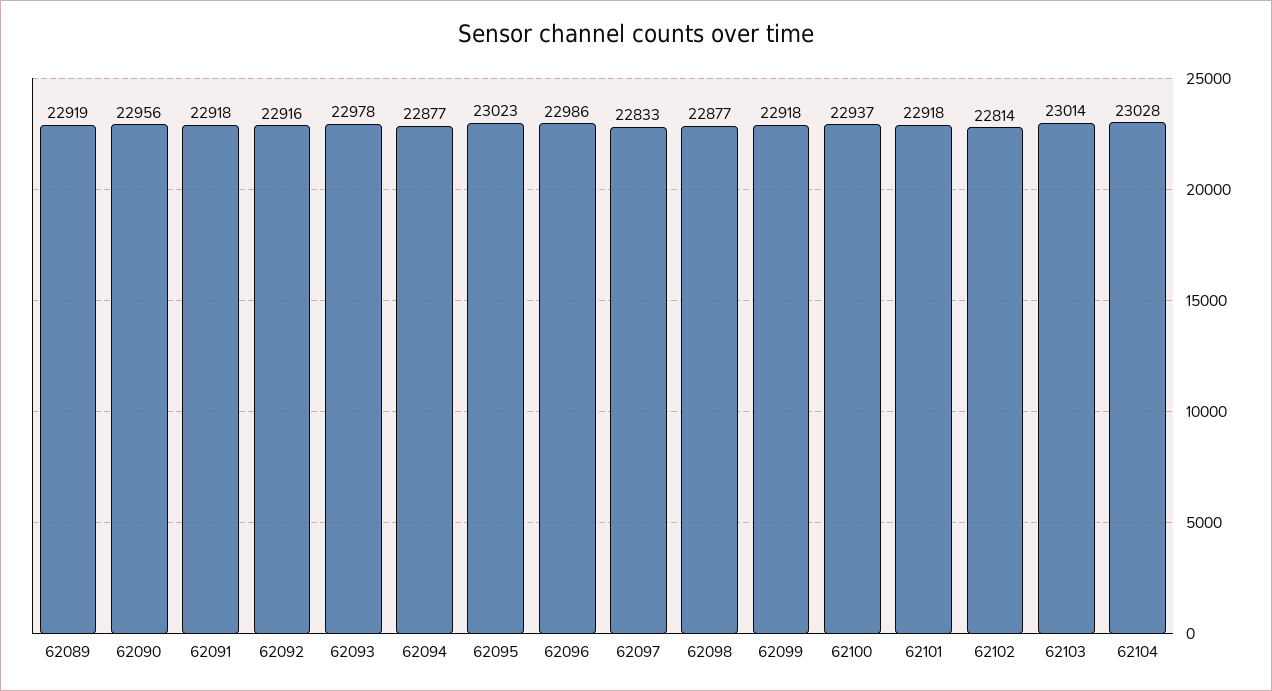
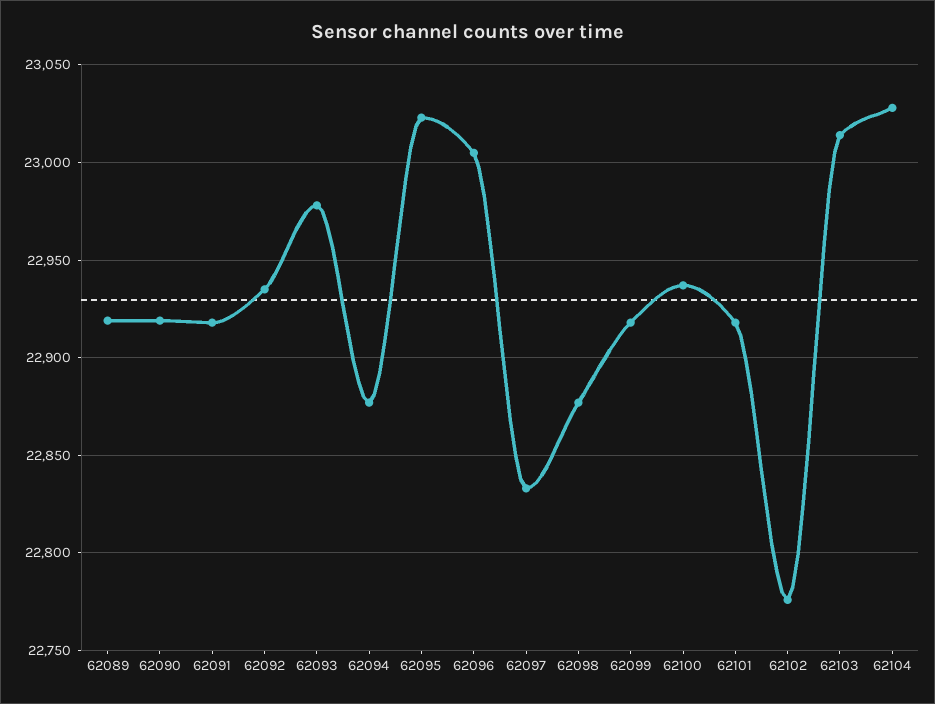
62090: 22956 -> 22920
62092: 22916 -> 22935
62096: 22986 -> 23005
62102: 22814 -> 22775

